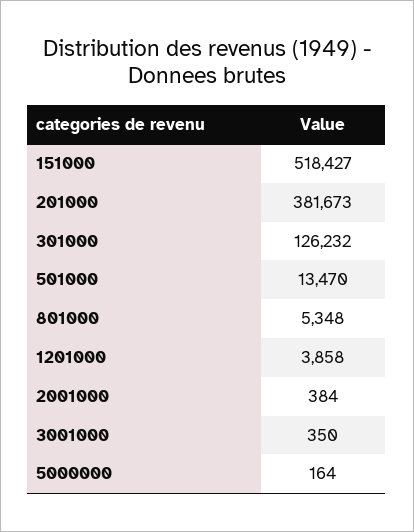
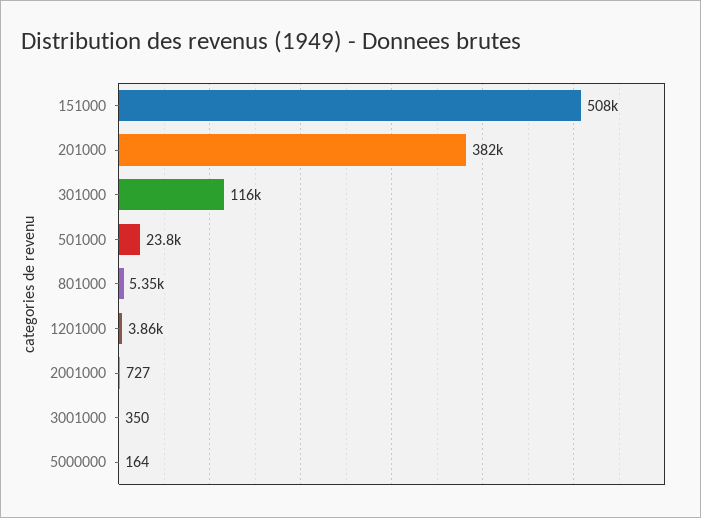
151000: 518427 -> 508000
301000: 126232 -> 116000
501000: 13470 -> 23800
2001000: 384 -> 727

